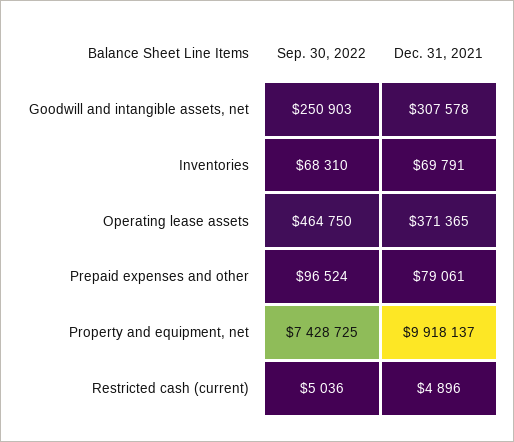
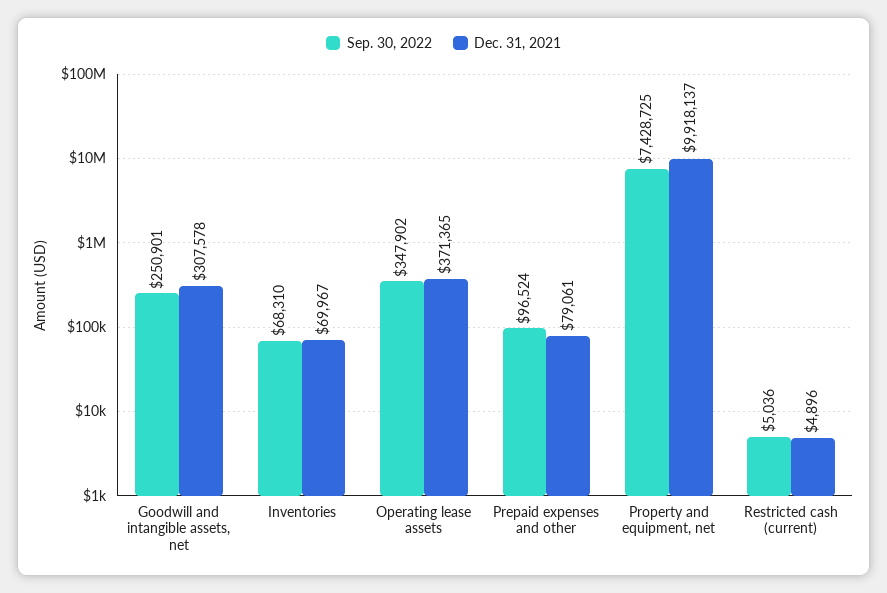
Sep. 30, 2022, Goodwill and intangible assets, net: 250903 -> 250901
Dec. 31, 2021, Inventories: 69791 -> 69967
Sep. 30, 2022, Operating lease assets: 464750 -> 347902

